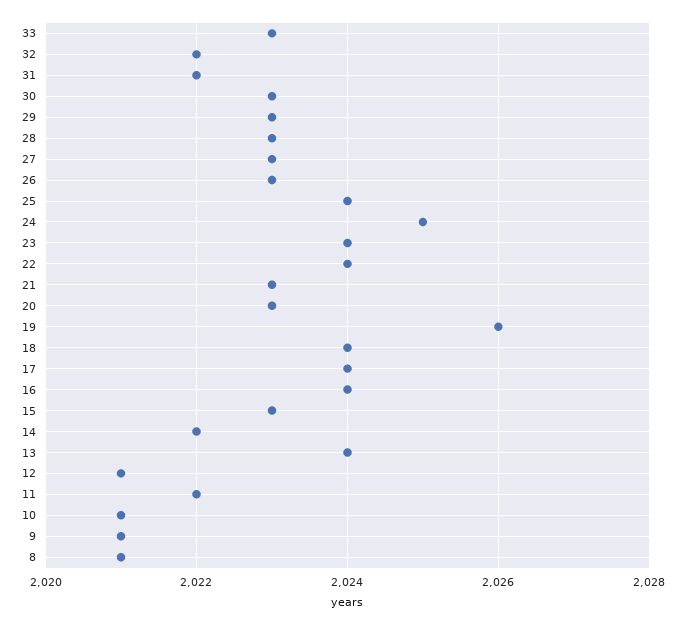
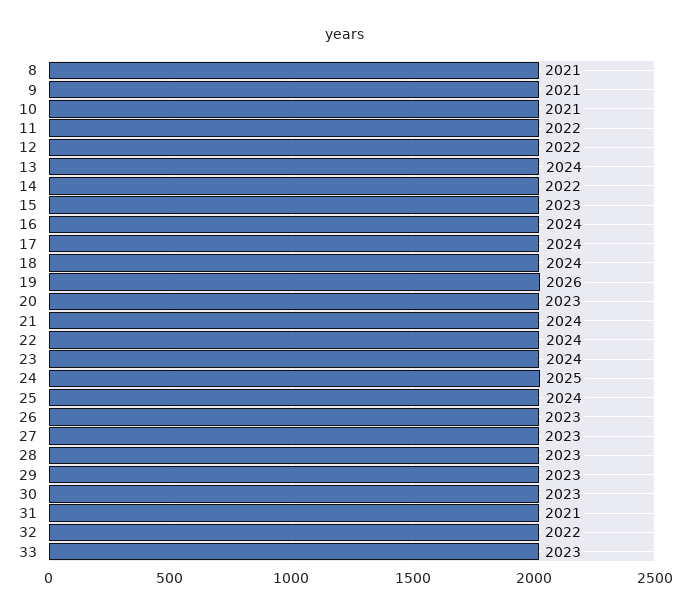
31: 2022 -> 2021
21: 2023 -> 2024
12: 2021 -> 2022

